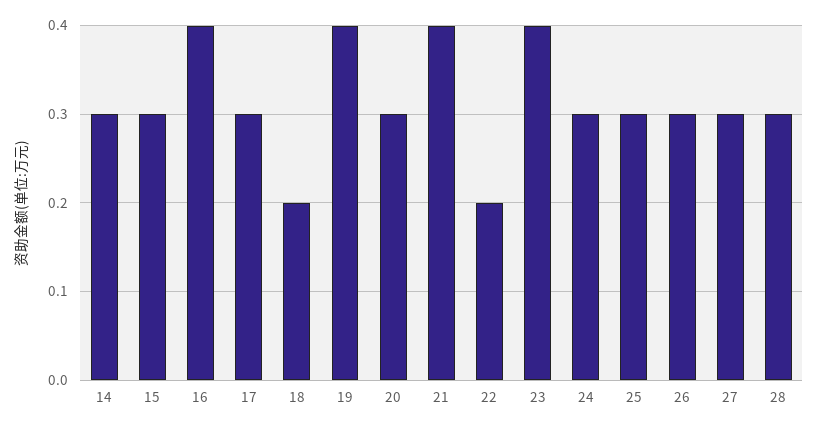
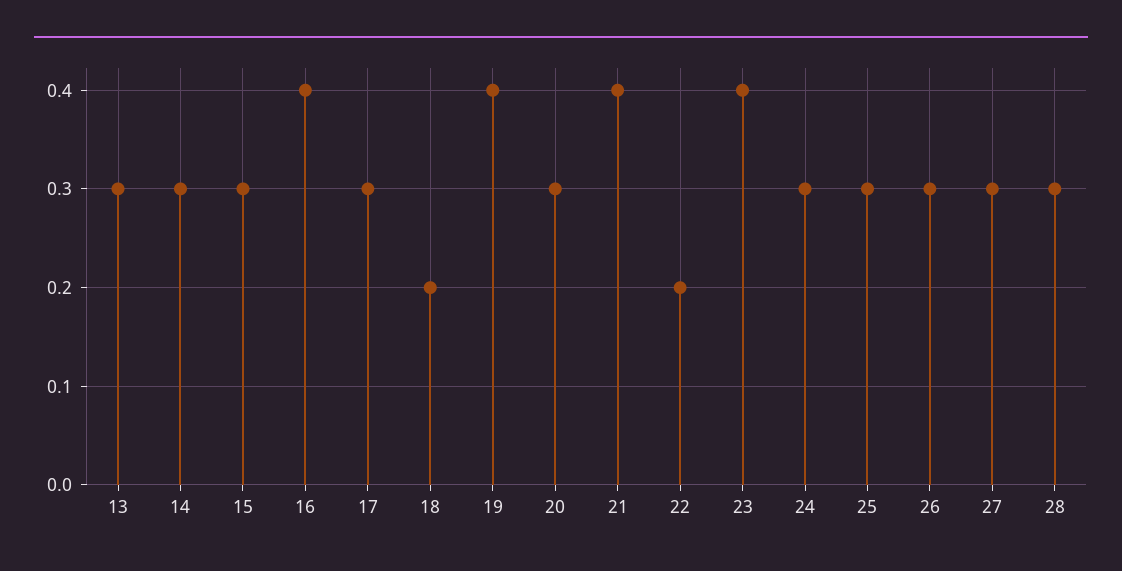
13: none -> 0.3

